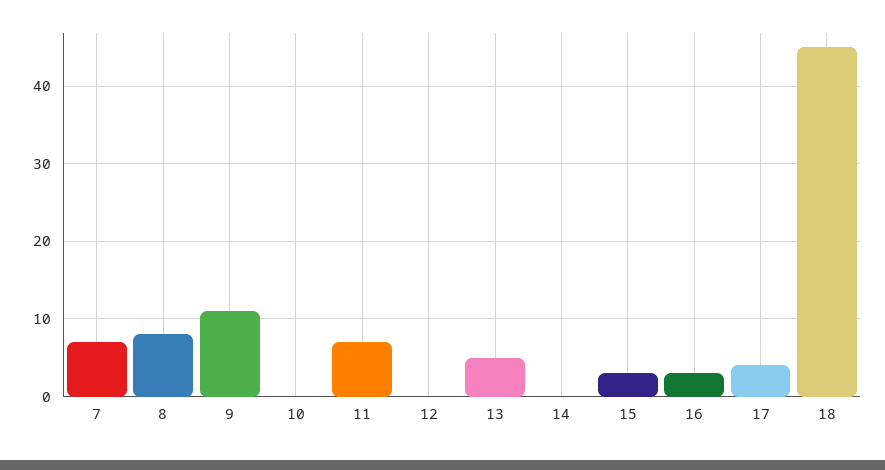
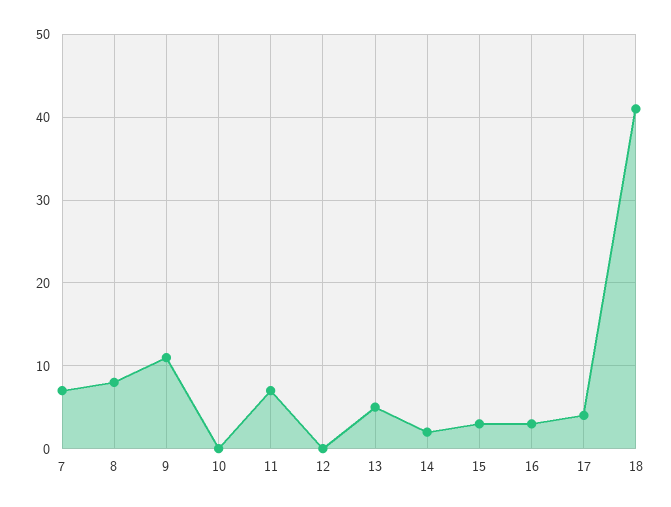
14: 0 -> 2
18: 45 -> 41

